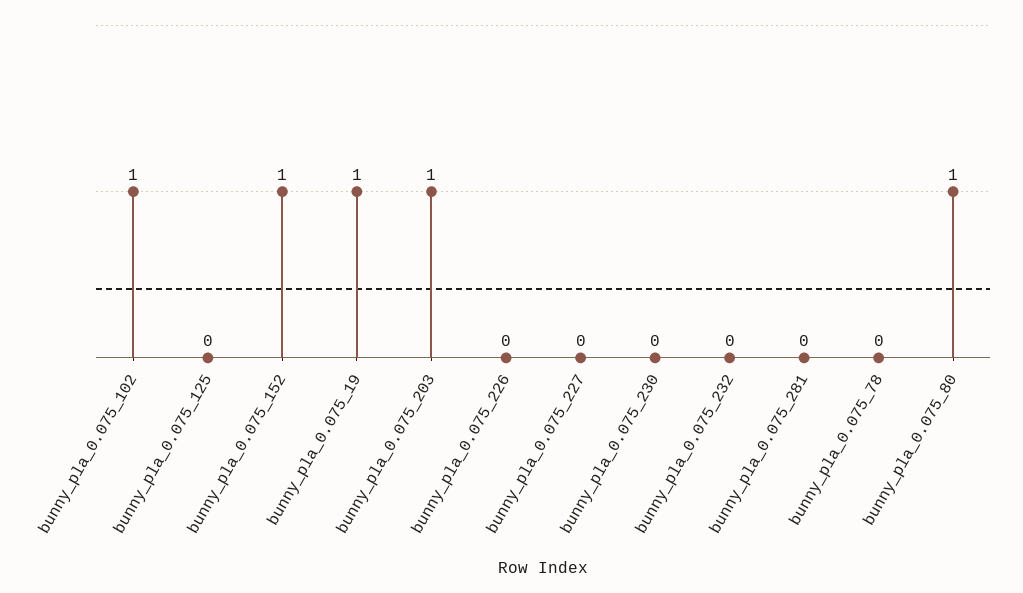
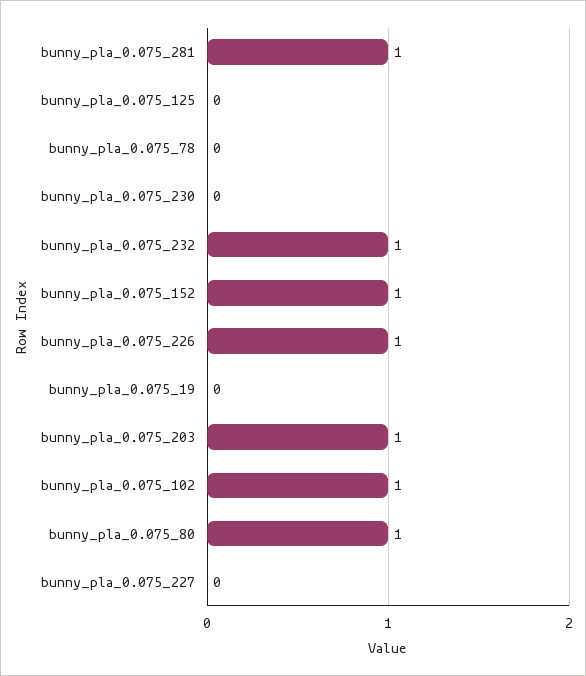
bunny_pla_0.075_19: 1 -> 0
bunny_pla_0.075_226: 0 -> 1
bunny_pla_0.075_232: 0 -> 1
bunny_pla_0.075_281: 0 -> 1

